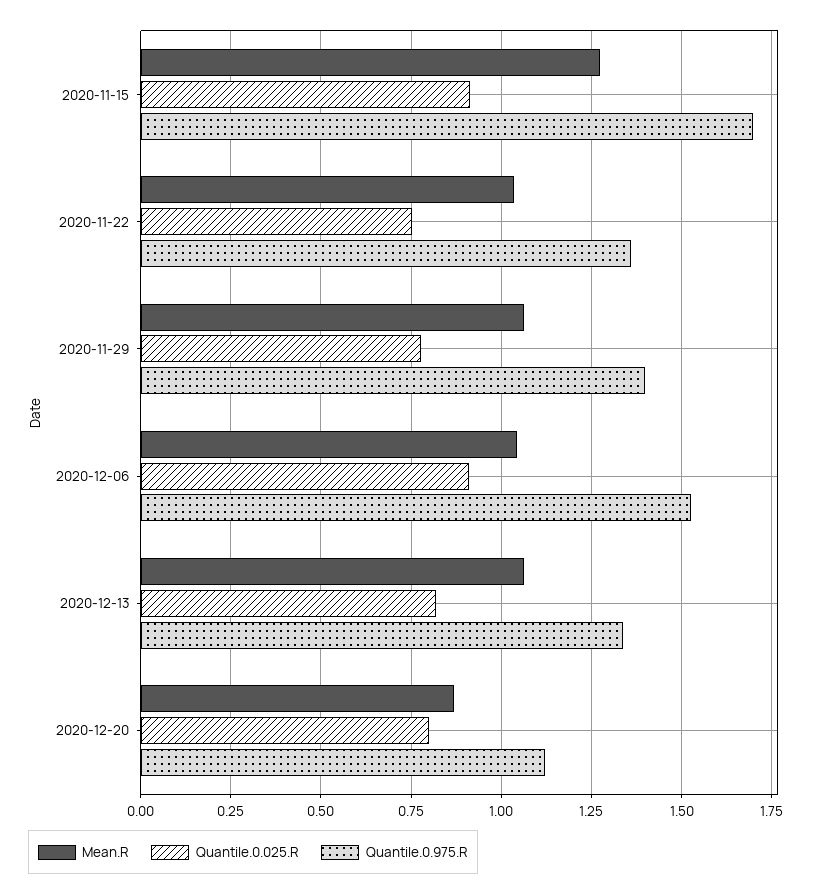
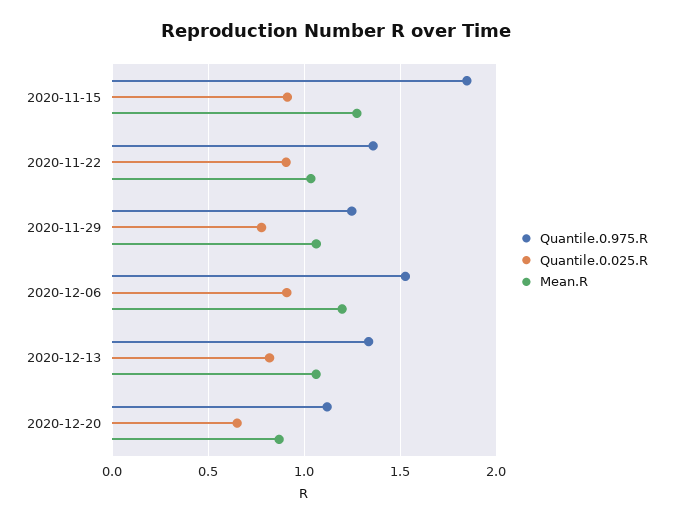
Quantile.0.975.R, 2020-11-15: 1.7 -> 1.85
Quantile.0.025.R, 2020-11-22: 0.75 -> 0.9
Quantile.0.975.R, 2020-11-29: 1.4 -> 1.25
Mean.R, 2020-12-06: 1.05 -> 1.2
Quantile.0.025.R, 2020-12-20: 0.8 -> 0.65

